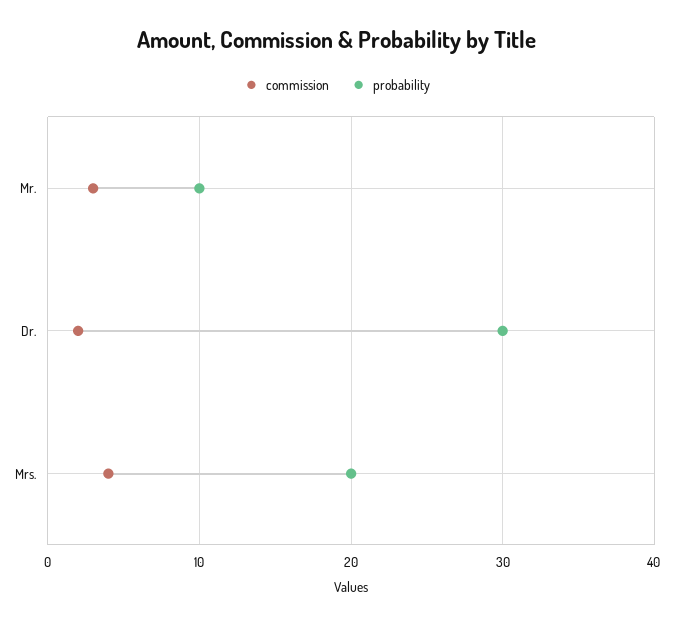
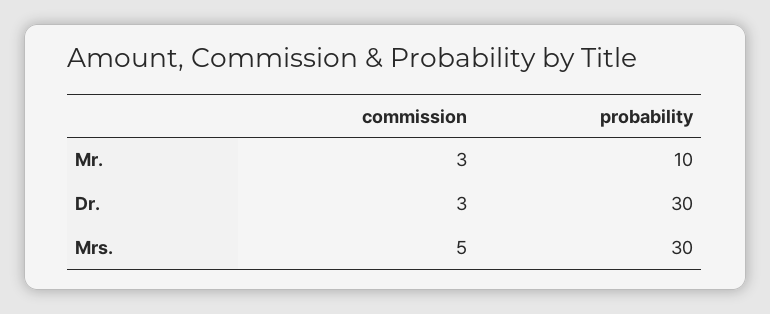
commission, Dr.: 2 -> 3
commission, Mrs.: 4 -> 5
probability, Mrs.: 20 -> 30

